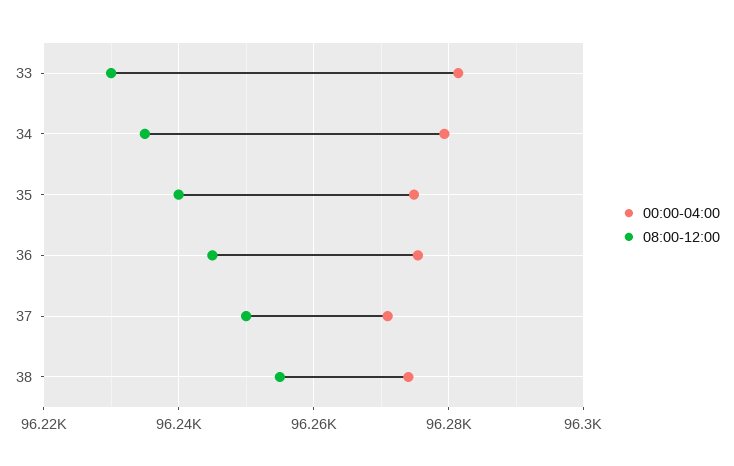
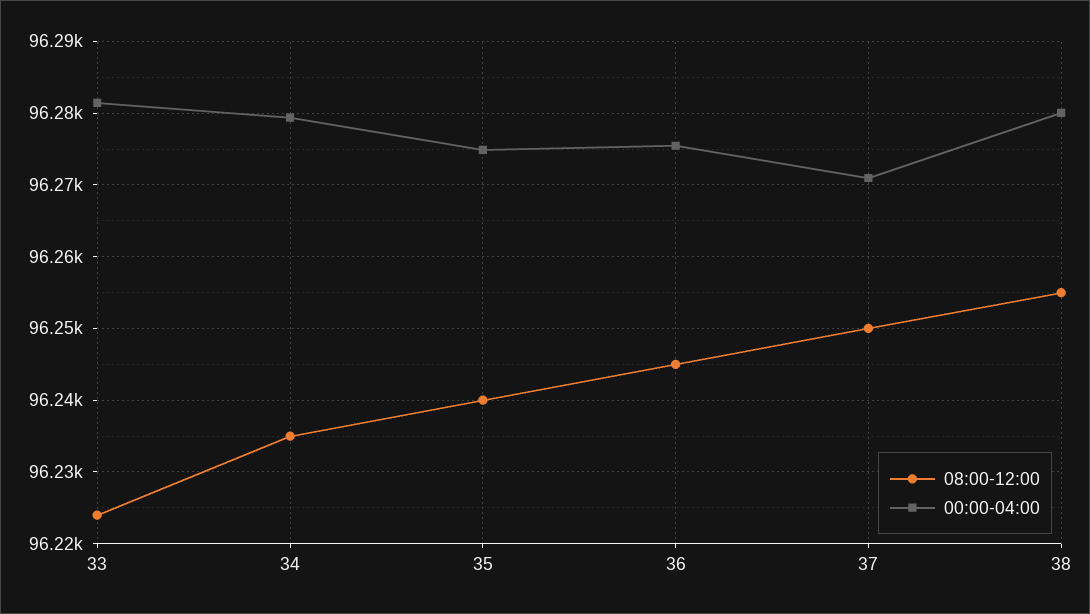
08:00-12:00, 33: 96230 -> 96224
00:00-04:00, 38: 96274 -> 96280

